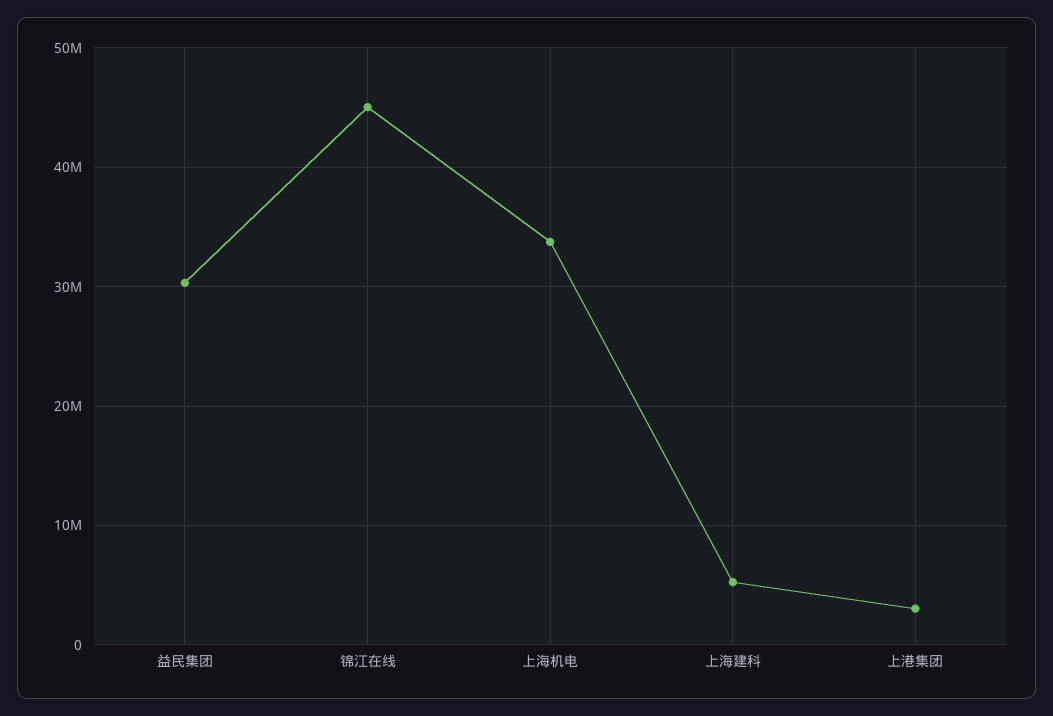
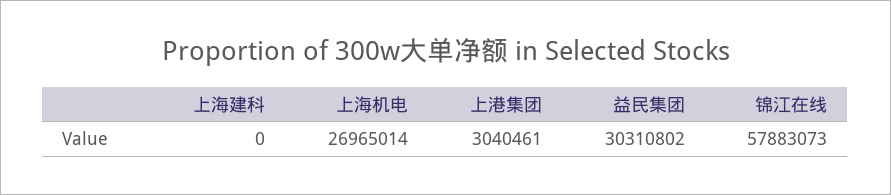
锦江在线: 45000000 -> 57883073
上海机电: 34000000 -> 26965014
上海建科: 5000000 -> 0

